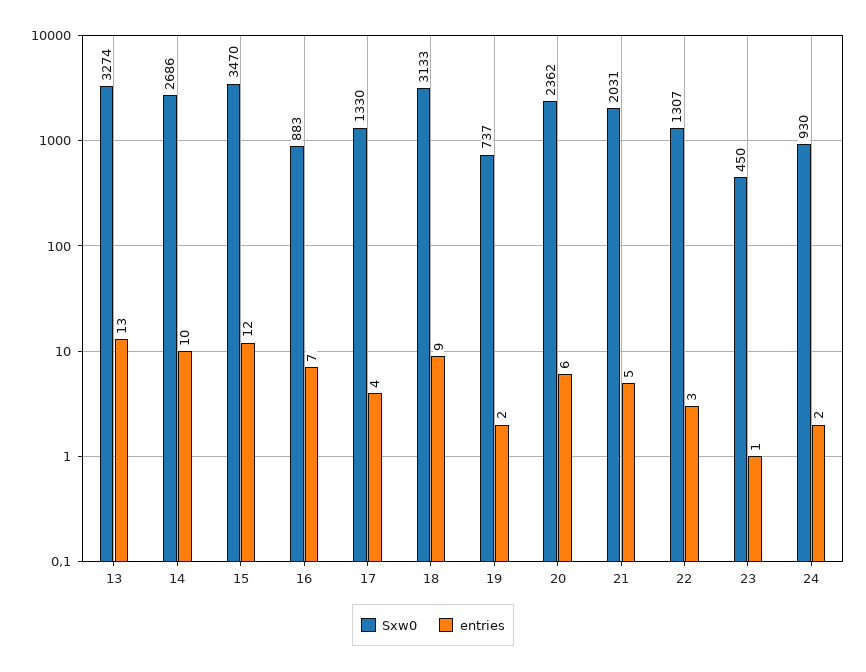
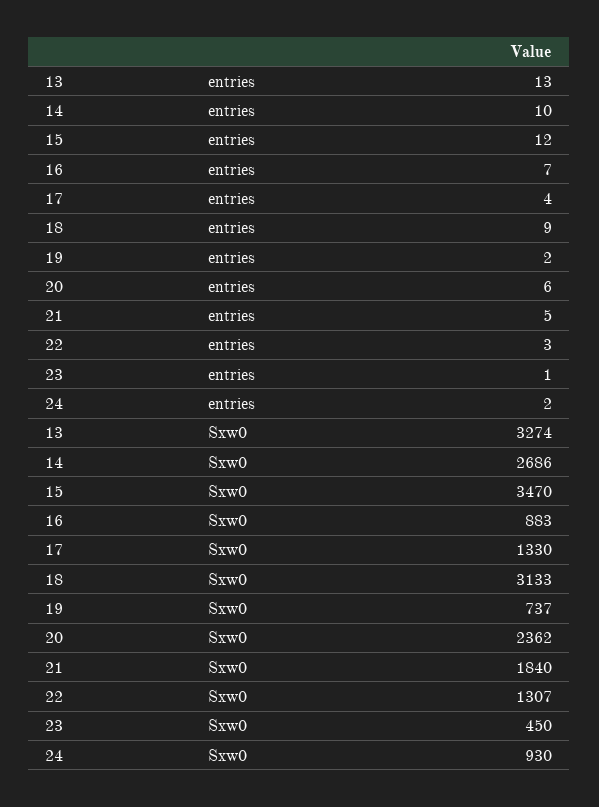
Sxw0, 21: 2031 -> 1840

